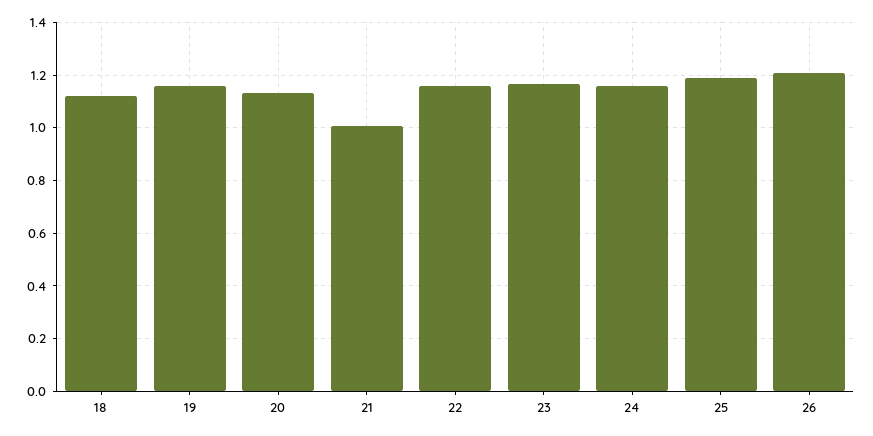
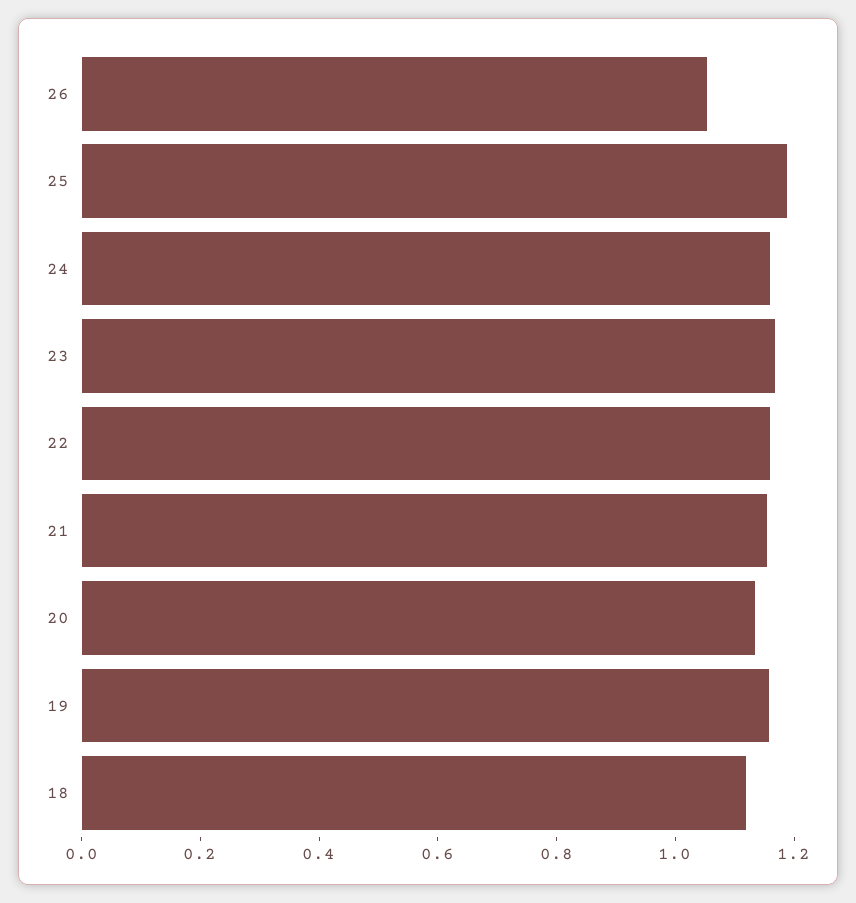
21: 1 -> 1.15
26: 1.2 -> 1.05

